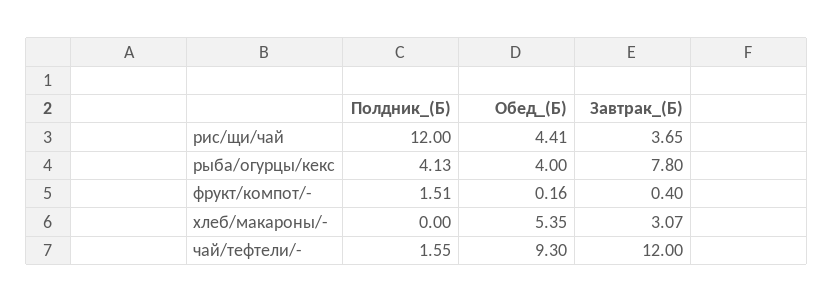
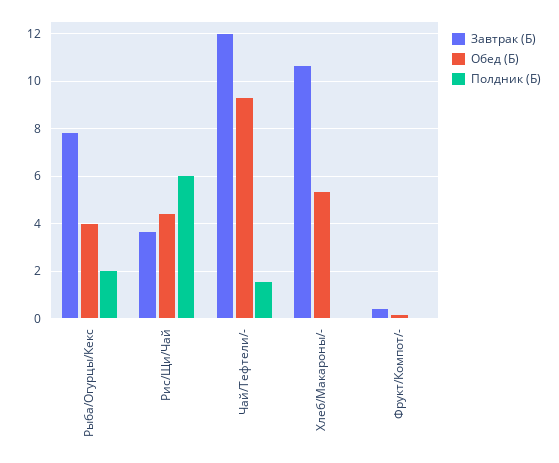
Полдник_(Б), рис/щи/чай: 12 -> 6
Полдник_(Б), рыба/огурцы/кекс: 4.13 -> 2
Полдник_(Б), фрукт/компот/-: 1.51 -> 0
Завтрак_(Б), хлеб/макароны/-: 3.07 -> 10.5

